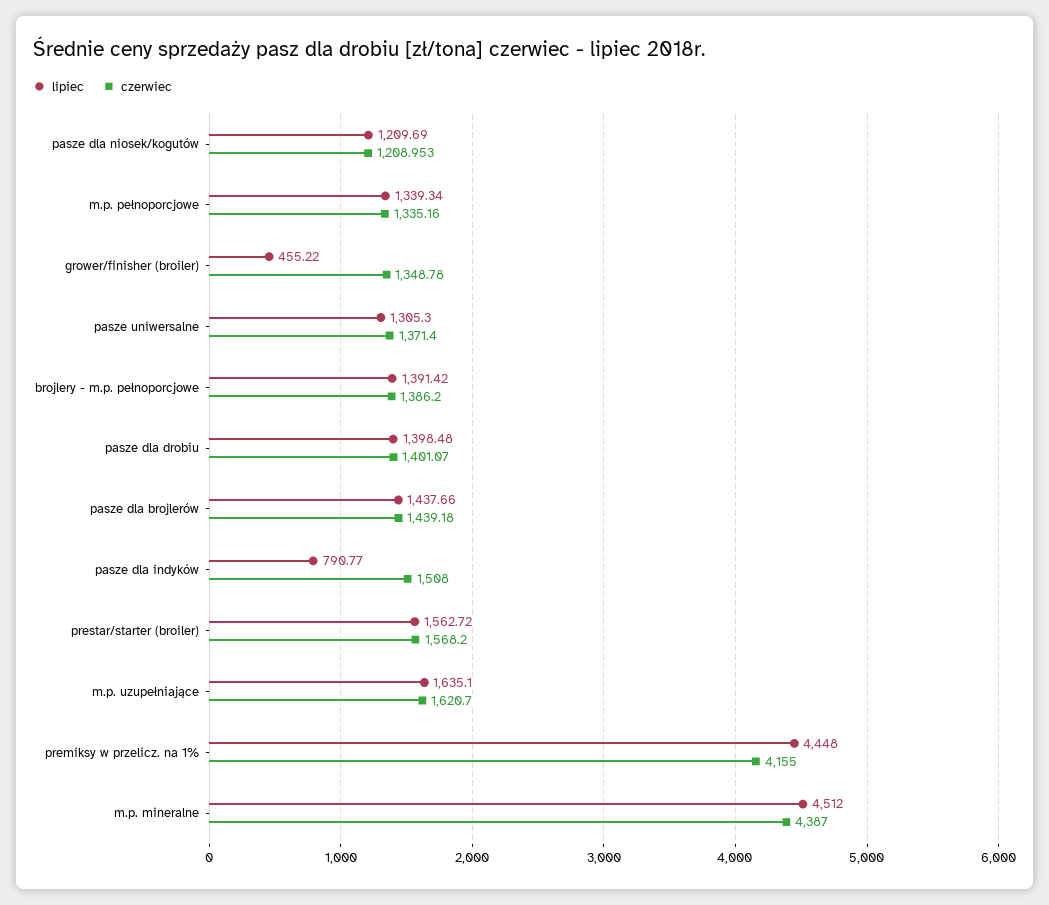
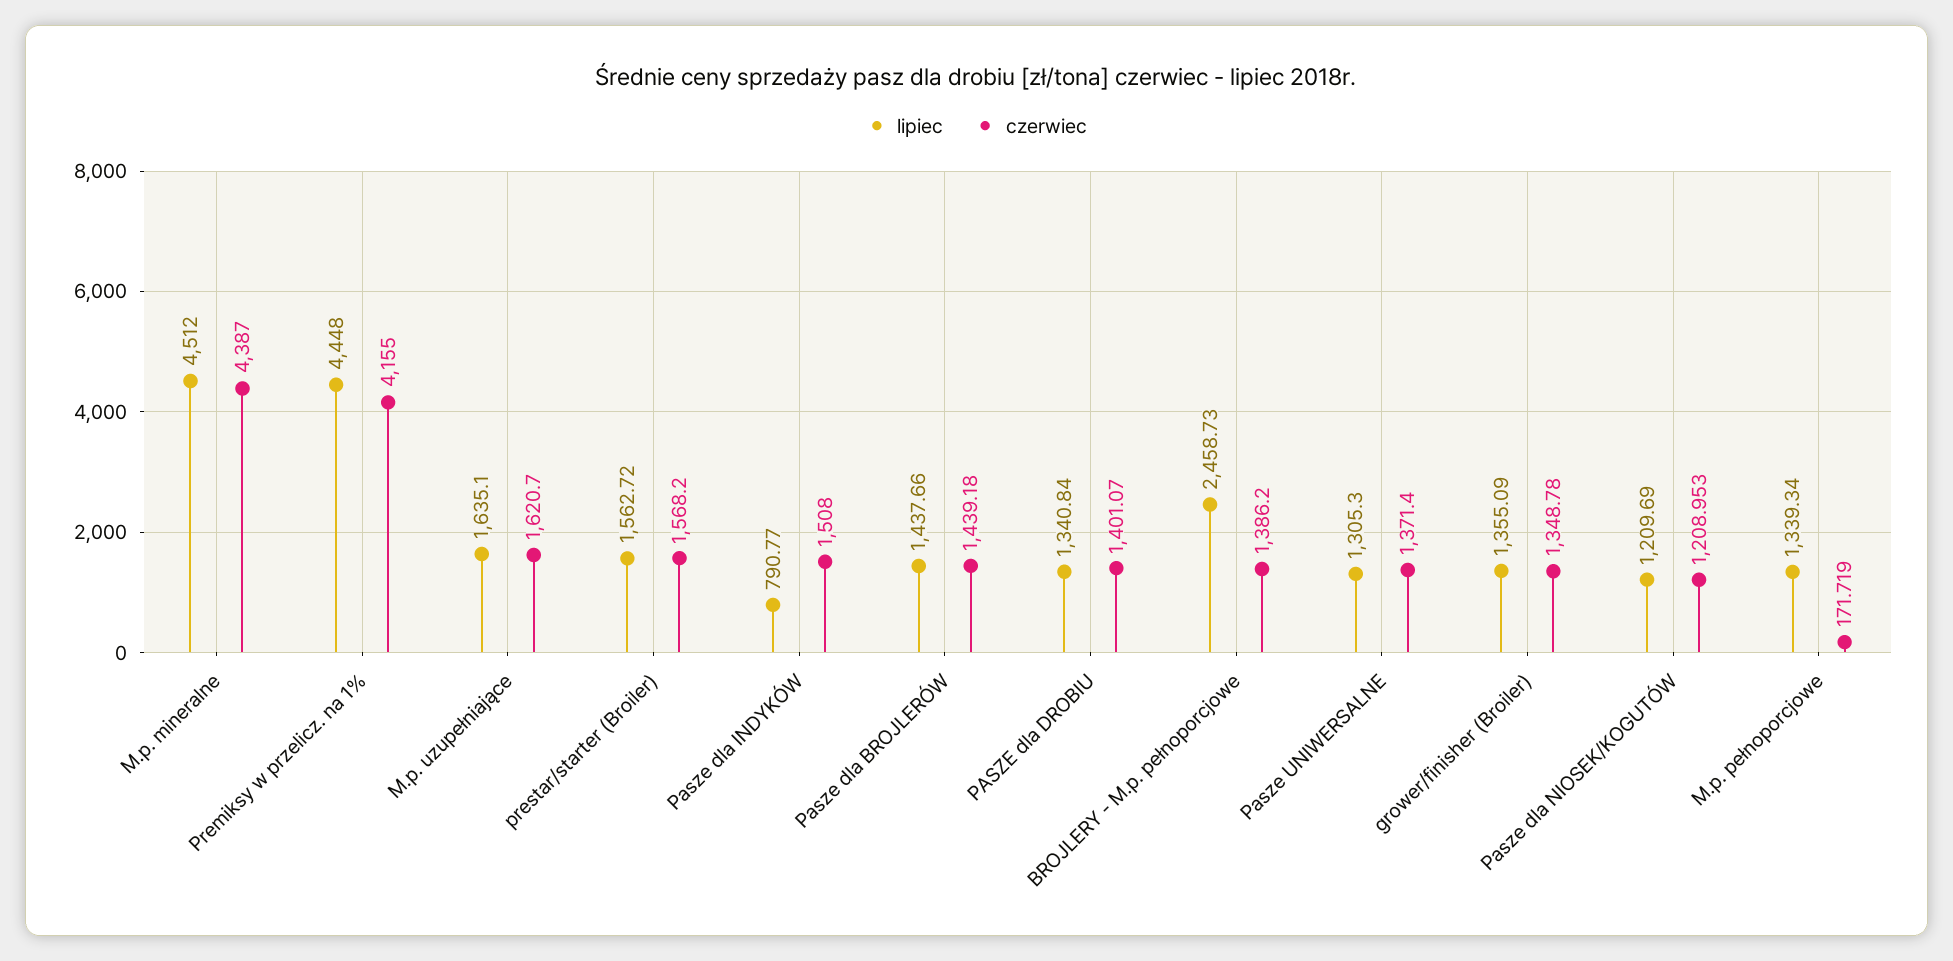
czerwiec, m.p. pełnoporcjowe: 1335.16 -> 171.719
lipiec, grower/finisher (broiler): 455.22 -> 1355.09
lipiec, brojlery - m.p. pełnoporcjowe: 1391.42 -> 2458.73
lipiec, pasze dla drobiu: 1398.48 -> 1340.84

